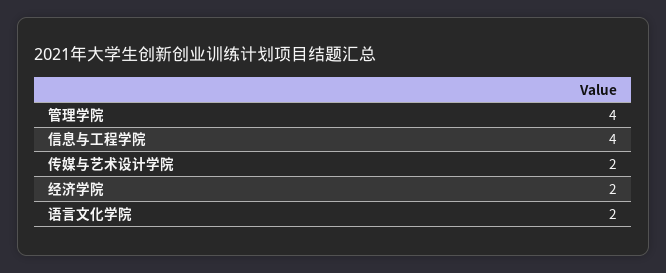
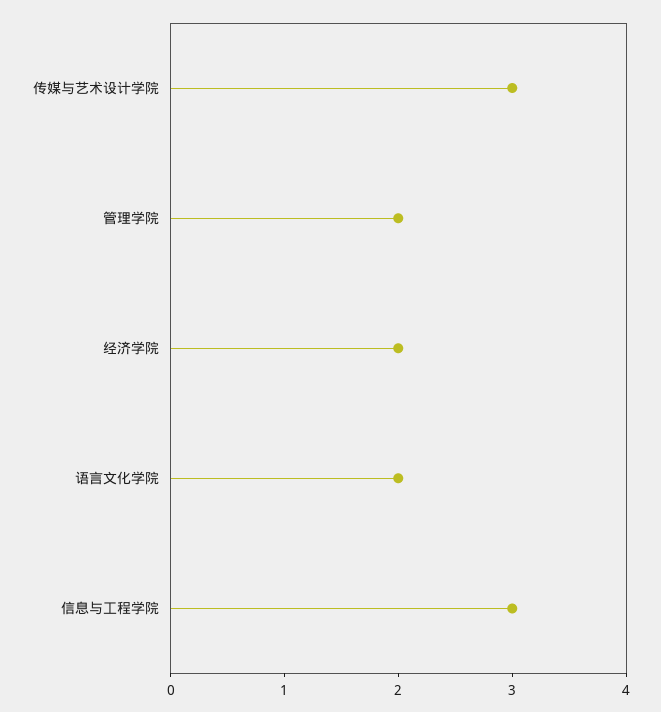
管理学院: 4 -> 2
信息与工程学院: 4 -> 3
传媒与艺术设计学院: 2 -> 3

